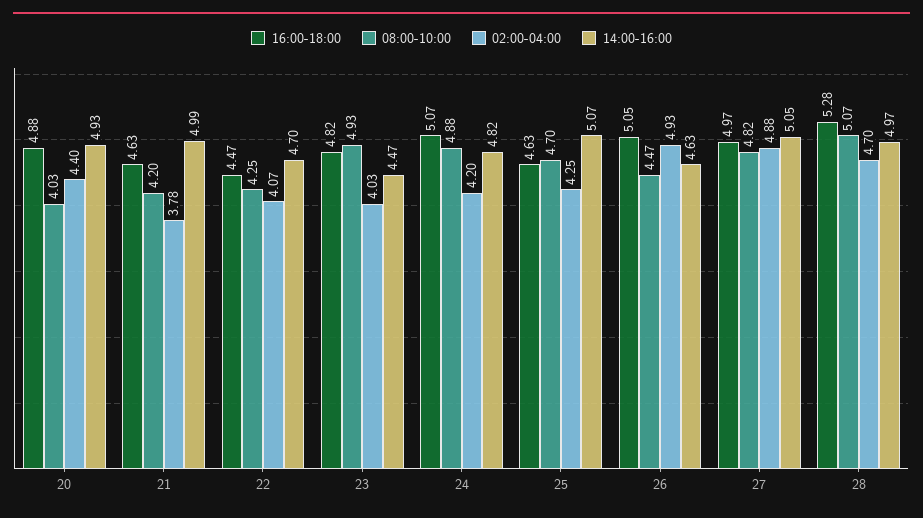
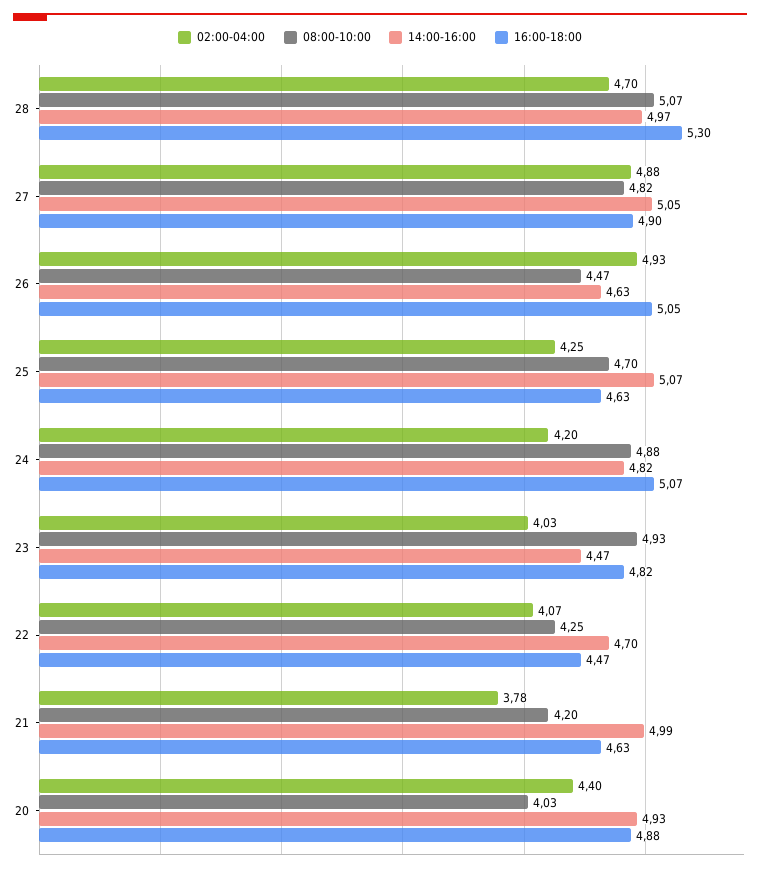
16:00-18:00, 27: 4.97 -> 4.9
16:00-18:00, 28: 5.28 -> 5.3

